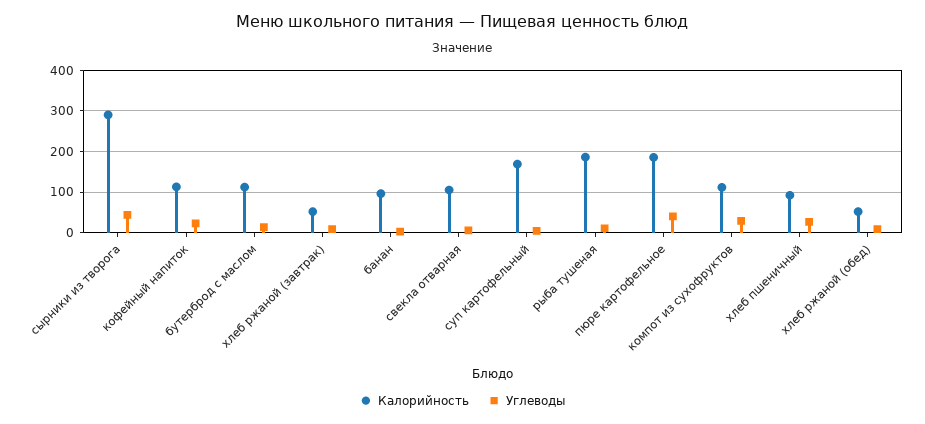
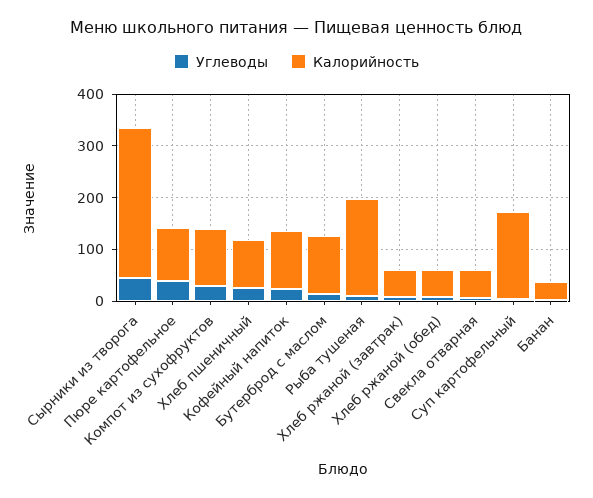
Калорийность, банан: 100 -> 40
Калорийность, свекла отварная: 100 -> 60
Калорийность, пюре картофельное: 180 -> 100

